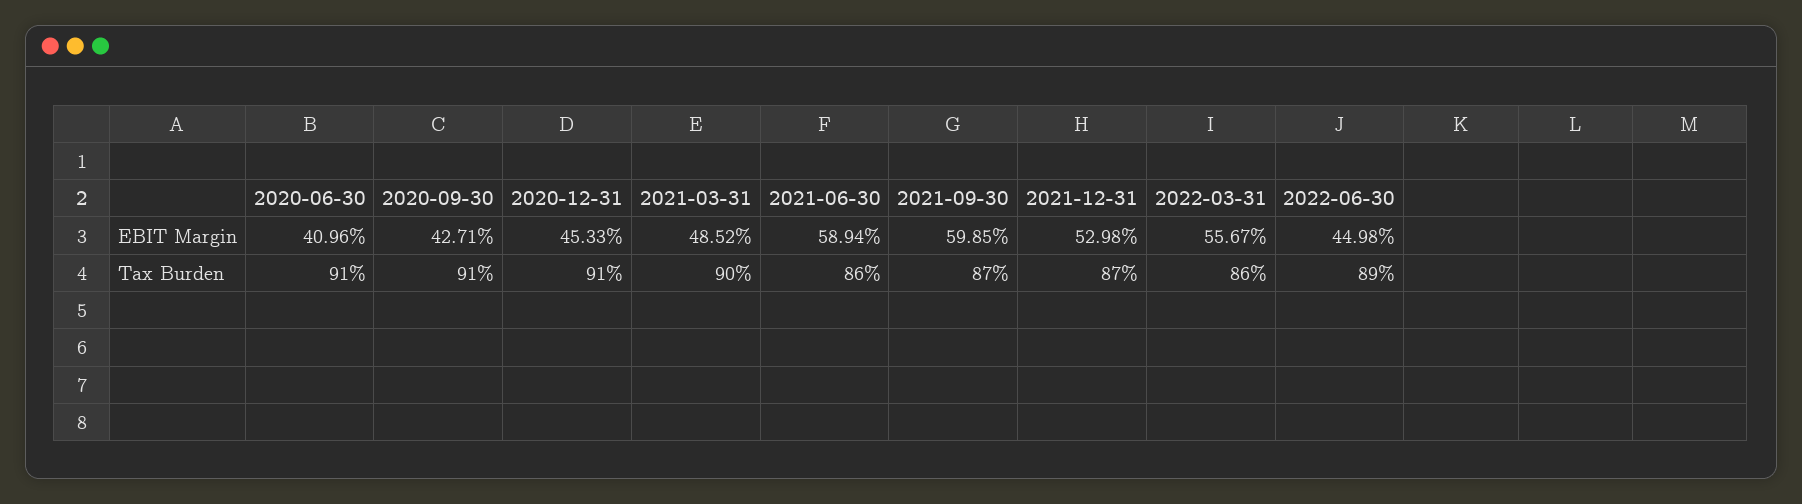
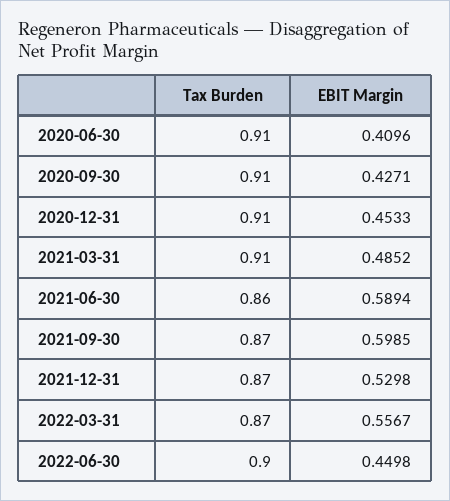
2021-03-31, Tax Burden: 0.9 -> 0.91
2022-03-31, Tax Burden: 0.86 -> 0.87
2022-06-30, Tax Burden: 0.89 -> 0.9

